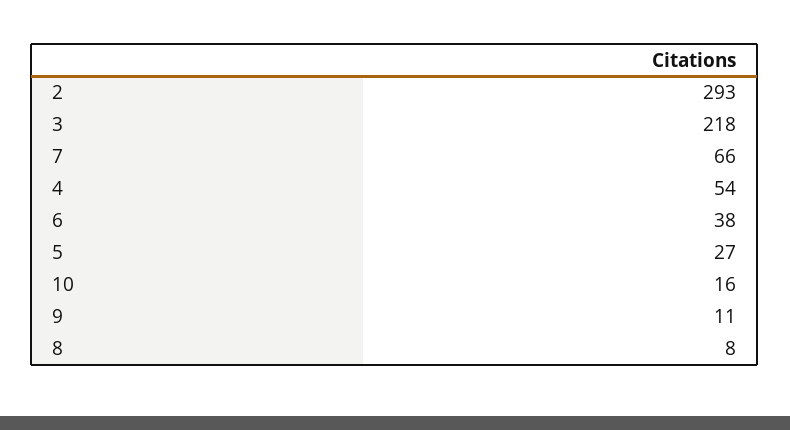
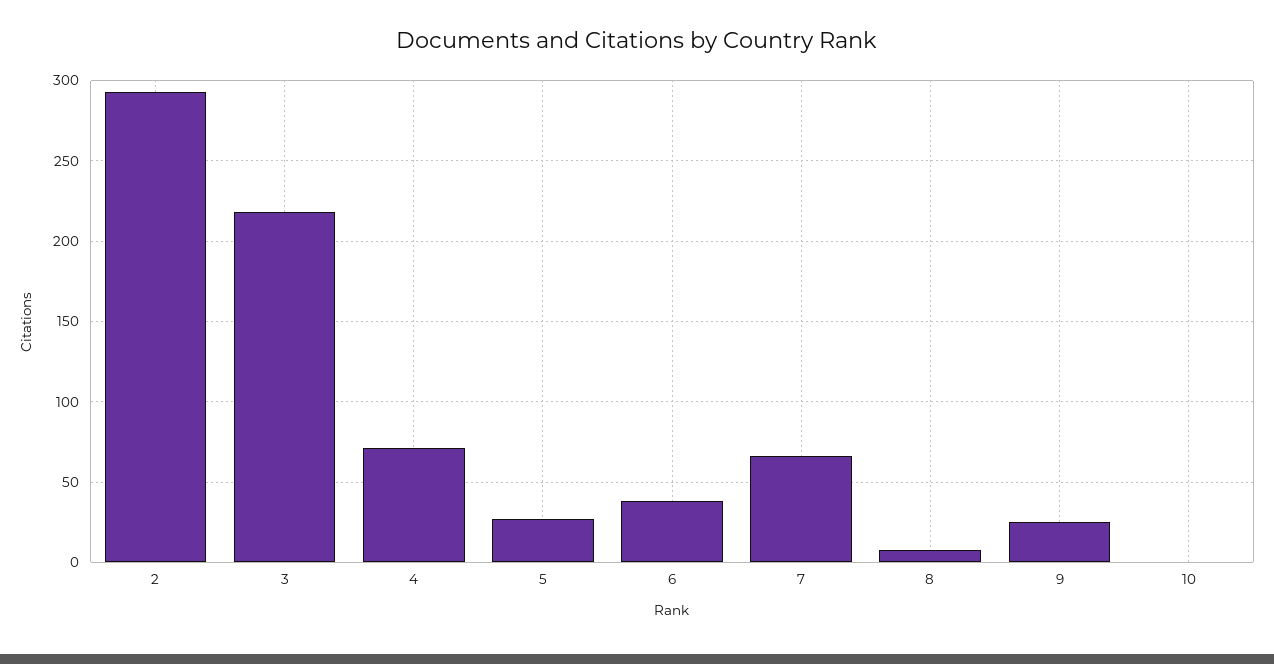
4: 54 -> 70
10: 16 -> 0
9: 11 -> 25

